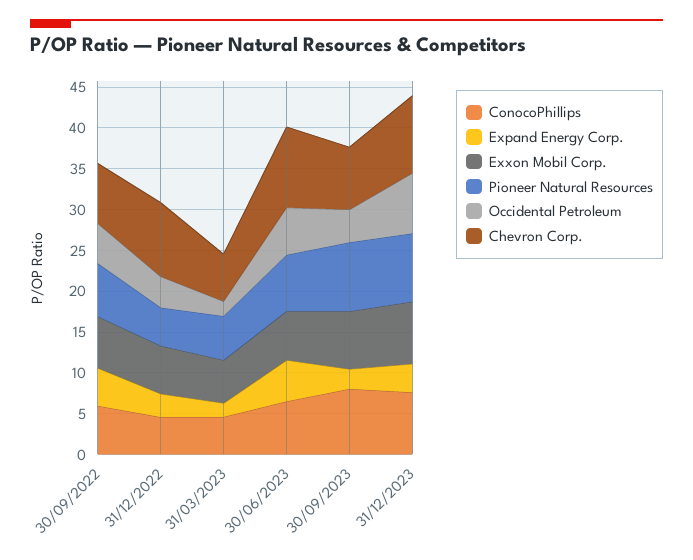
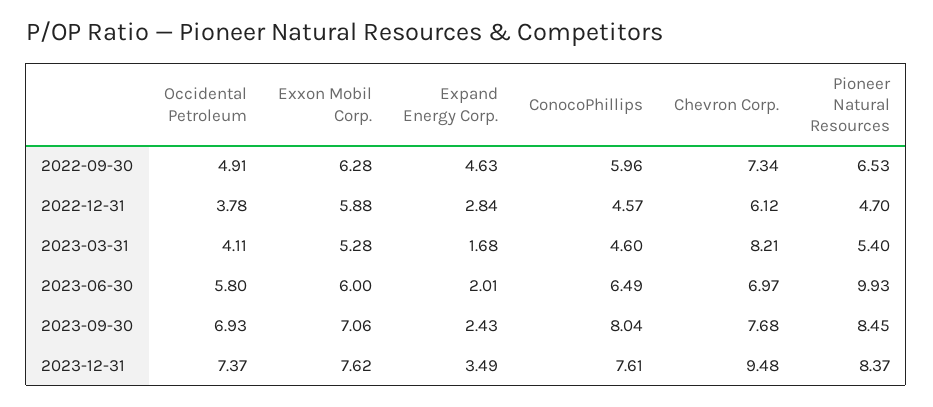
Chevron Corp., 31/12/2022: 9 -> 6.12
Occidental Petroleum, 31/03/2023: 2 -> 4.11
Chevron Corp., 31/03/2023: 6 -> 8.21
Expand Energy Corp., 30/06/2023: 5 -> 2.01
Pioneer Natural Resources, 30/06/2023: 7 -> 9.93
Chevron Corp., 30/06/2023: 10 -> 6.97
Occidental Petroleum, 30/09/2023: 4 -> 6.93

